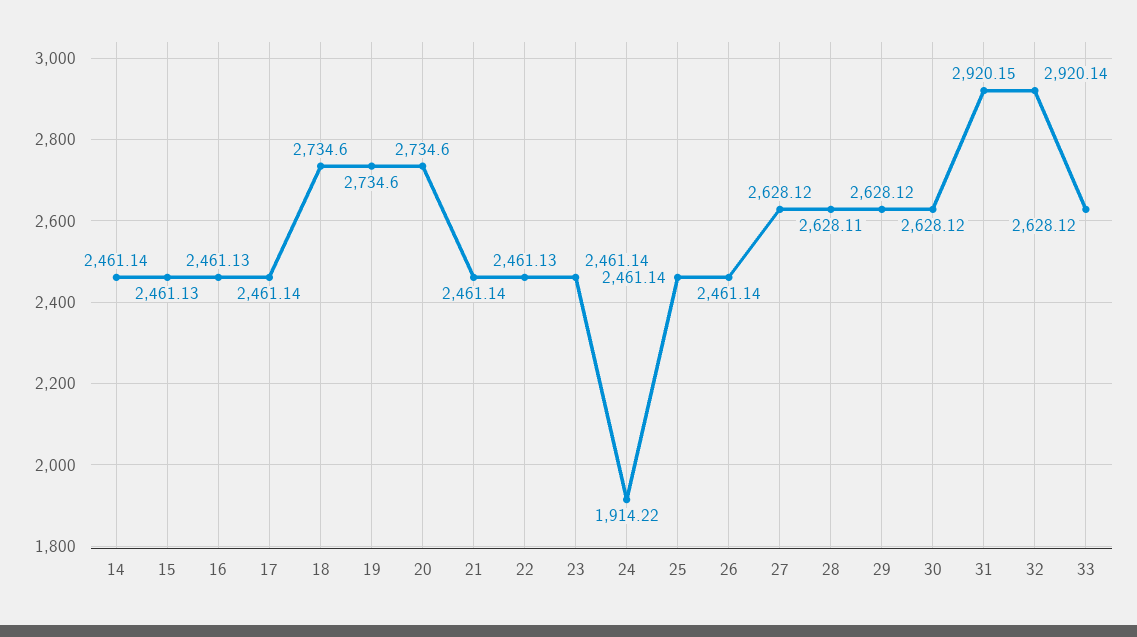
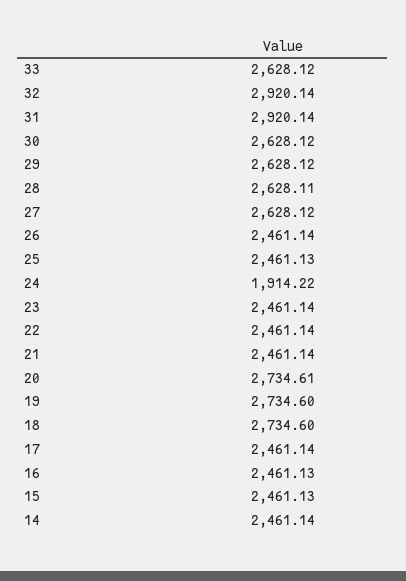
20: 2734.6 -> 2734.61
22: 2461.13 -> 2461.14
25: 2461.14 -> 2461.13
31: 2920.15 -> 2920.14

